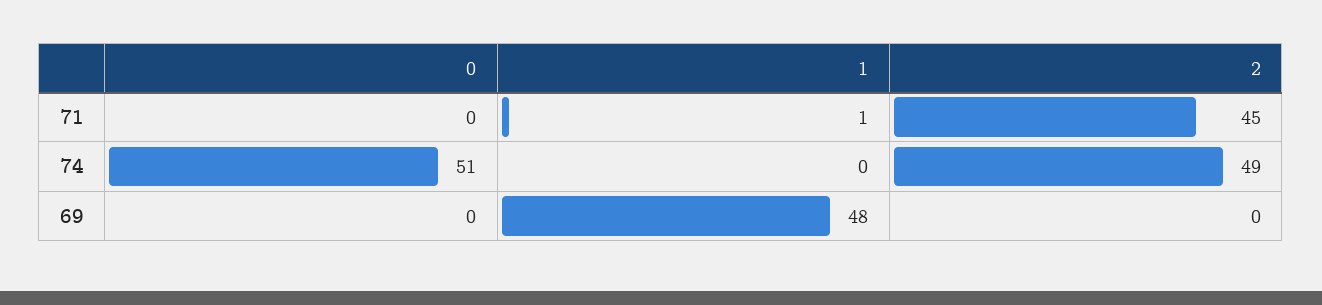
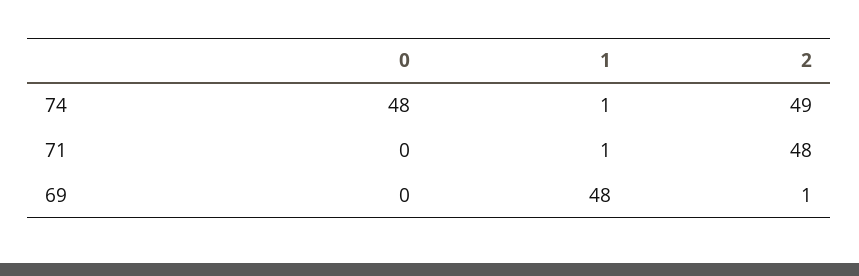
2, 71: 45 -> 48
0, 74: 51 -> 48
1, 74: 0 -> 1
2, 69: 0 -> 1

